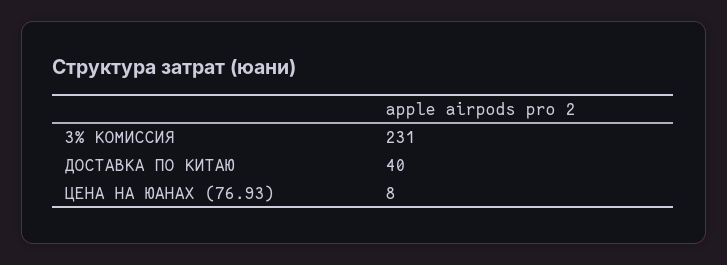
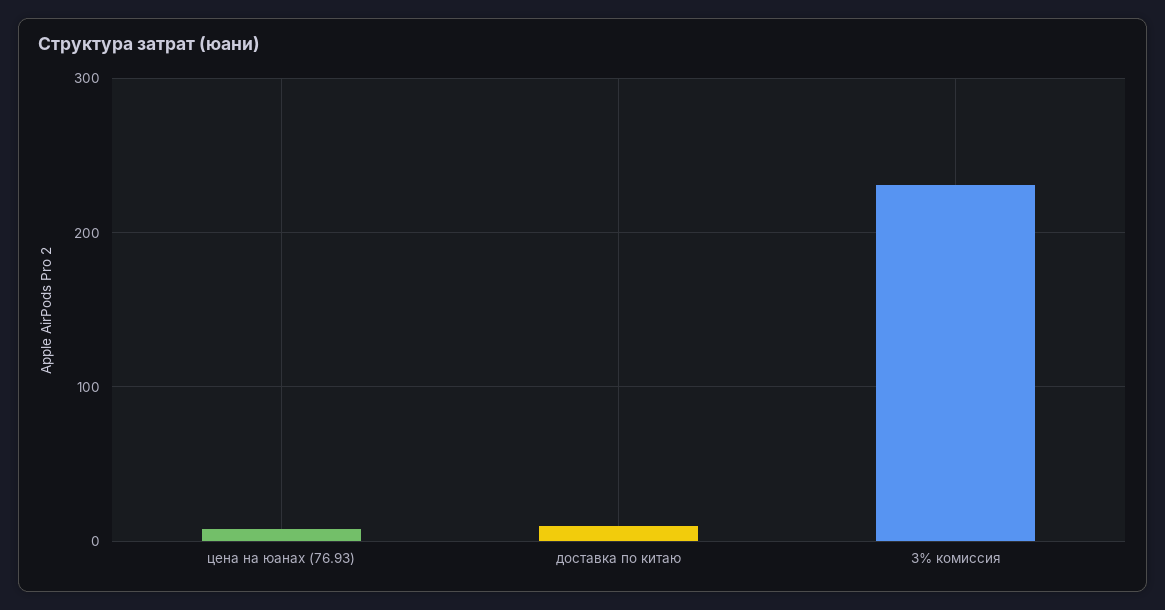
ДОСТАВКА ПО КИТАЮ: 40 -> 10

